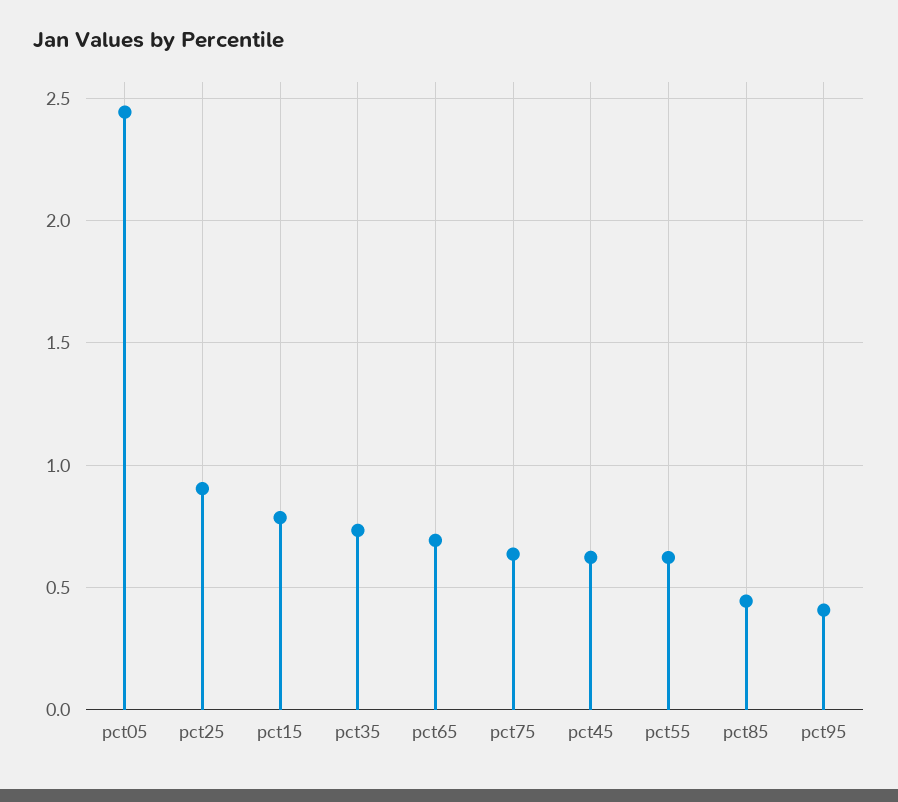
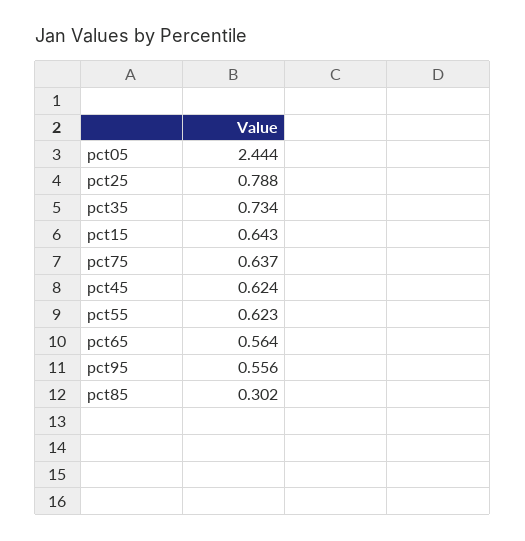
pct25: 0.9 -> 0.788
pct15: 0.8 -> 0.643
pct65: 0.7 -> 0.564
pct85: 0.45 -> 0.302
pct95: 0.4 -> 0.556

